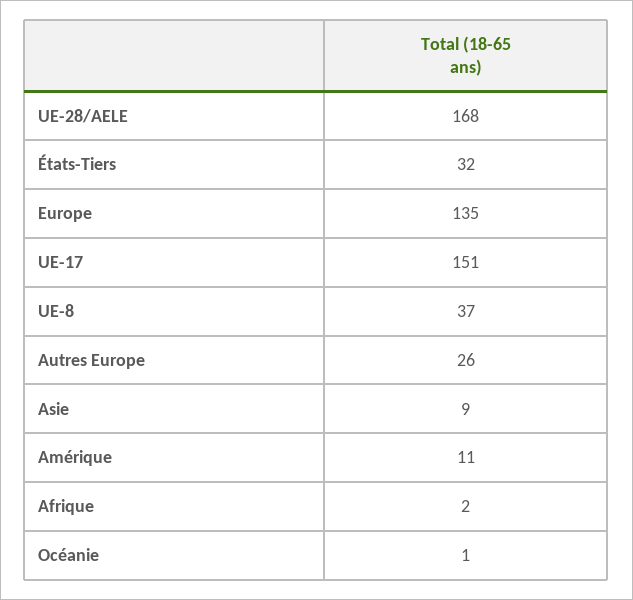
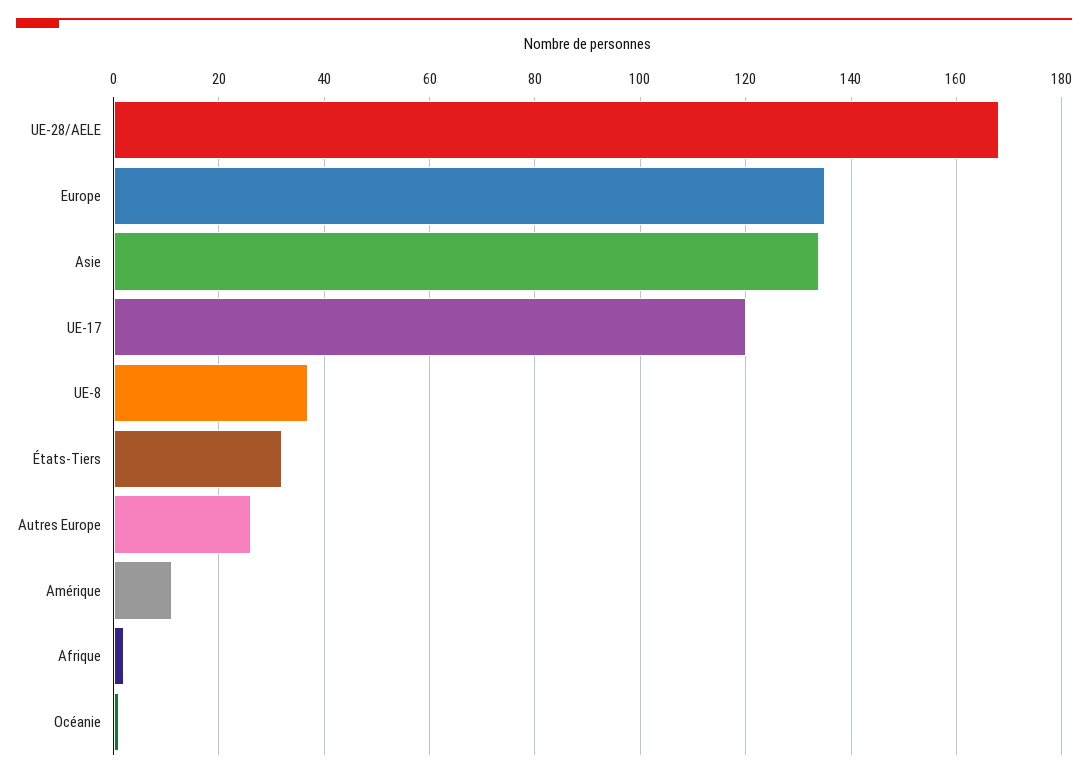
UE-17: 151 -> 120
Asie: 9 -> 135

